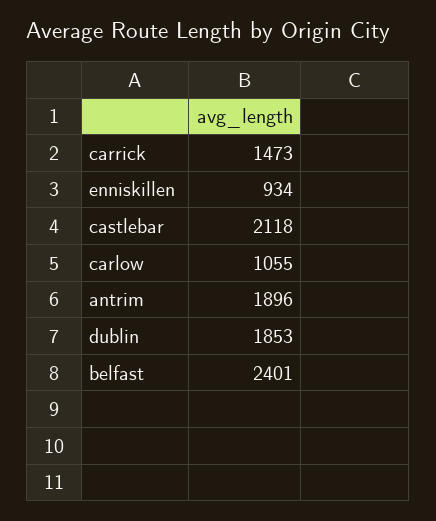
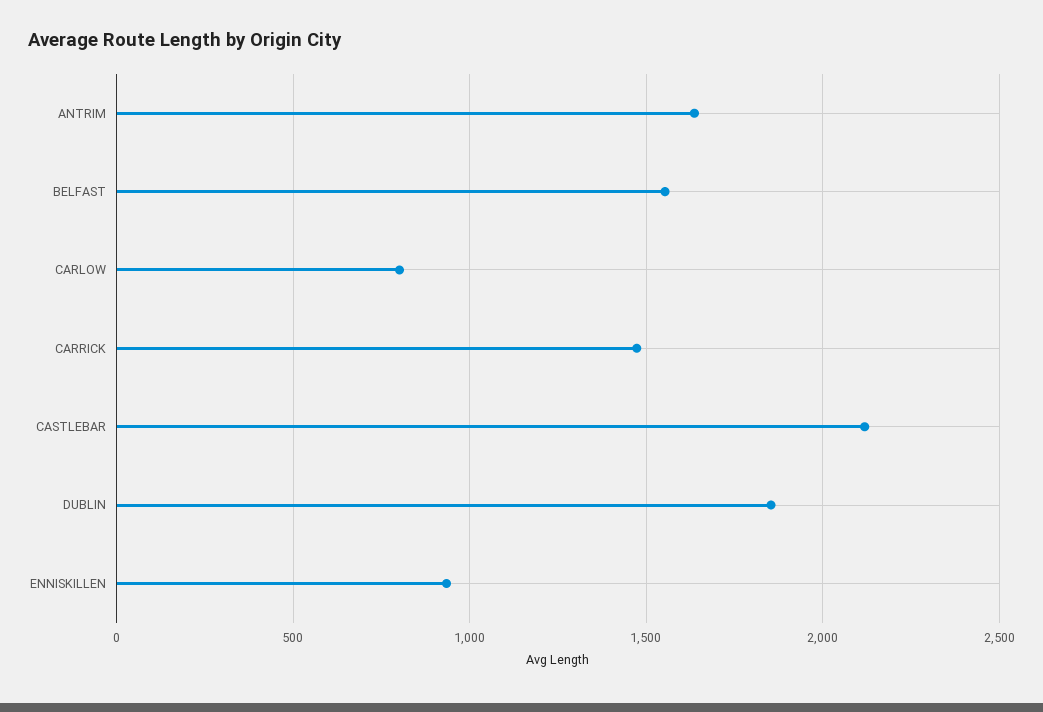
carlow: 1055 -> 800
antrim: 1896 -> 1650
belfast: 2401 -> 1550

